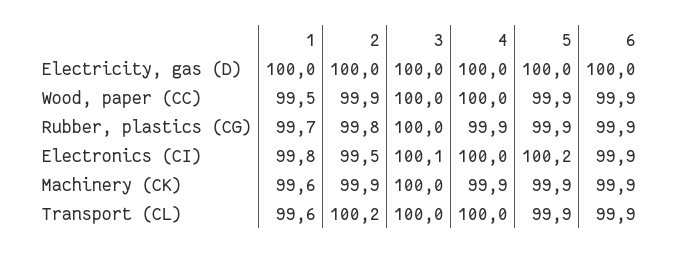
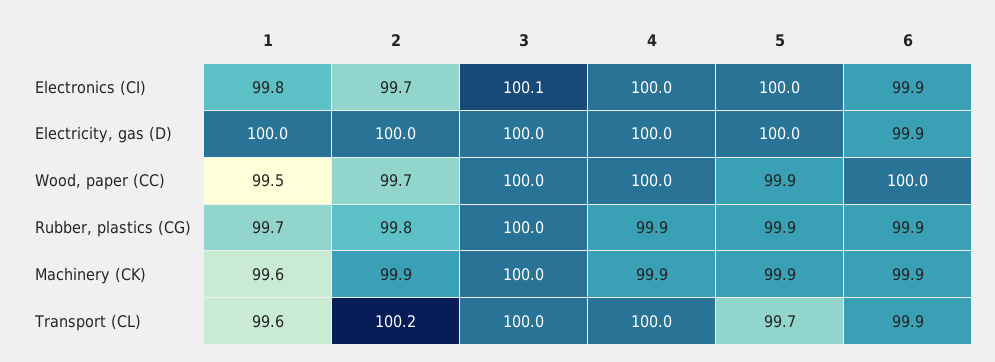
6, Electricity, gas (D): 100 -> 99.9
2, Wood, paper (CC): 99.9 -> 99.7
6, Wood, paper (CC): 99.9 -> 100
2, Electronics (CI): 99.5 -> 99.7
5, Electronics (CI): 100.2 -> 100
5, Transport (CL): 99.9 -> 99.7

